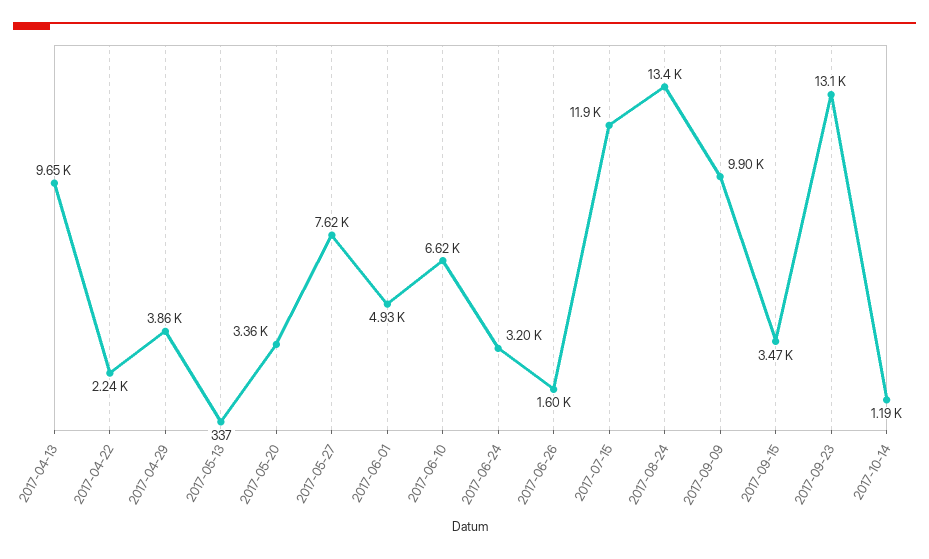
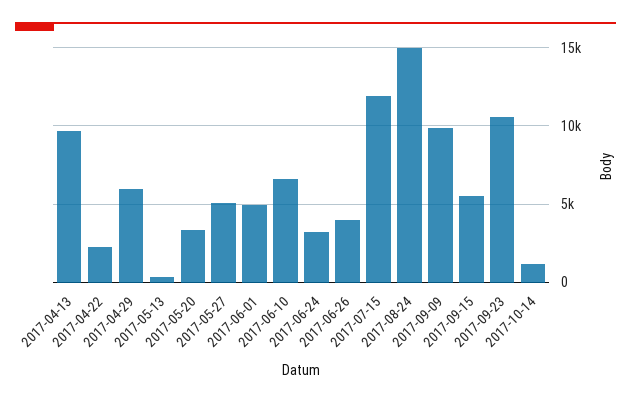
2017-04-29: 3860 -> 6000
2017-05-27: 7620 -> 5000
2017-06-26: 1600 -> 4000
2017-08-24: 13400 -> 15000
2017-09-15: 3470 -> 5500
2017-09-23: 13100 -> 10500

